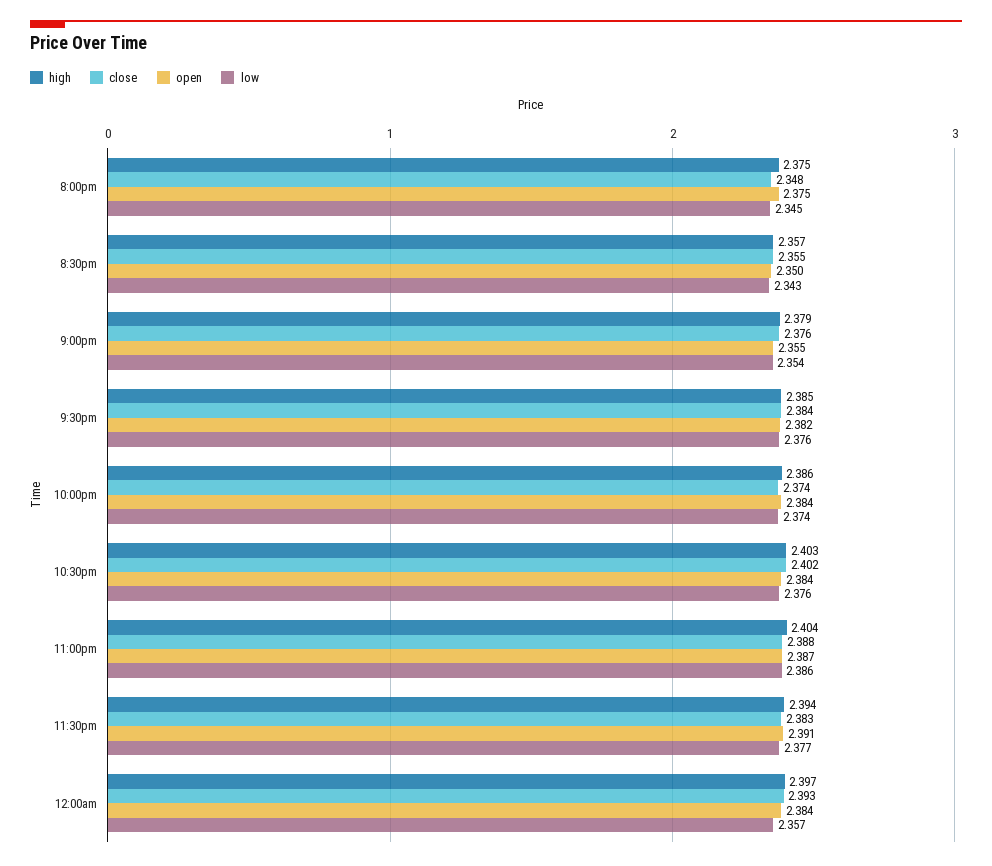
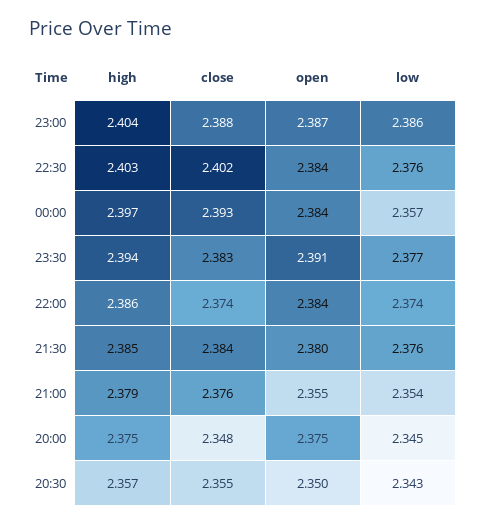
open, 9:30pm: 2.382 -> 2.38

